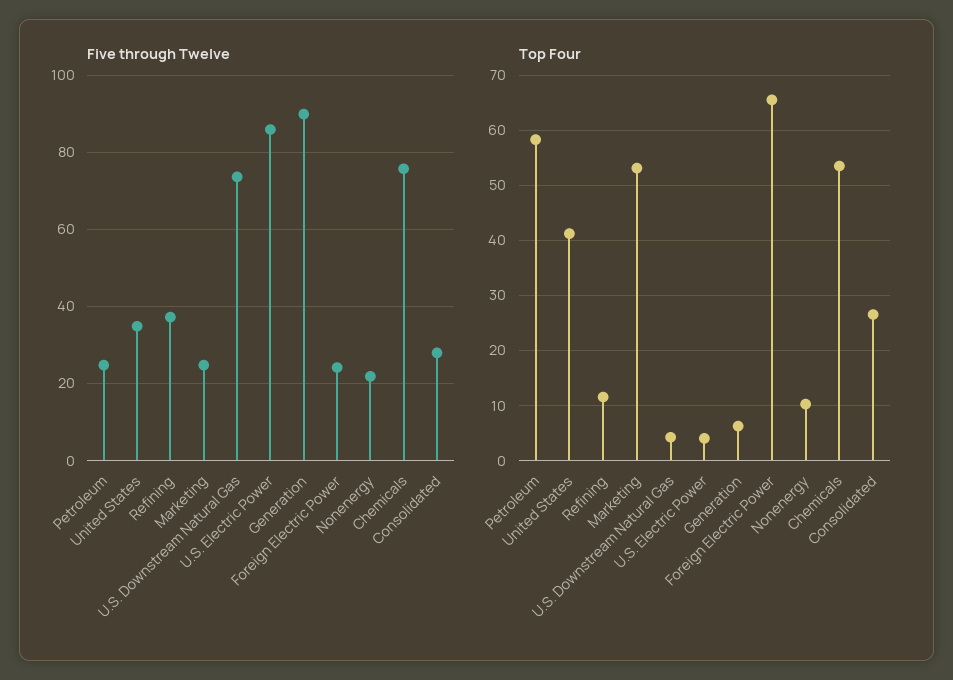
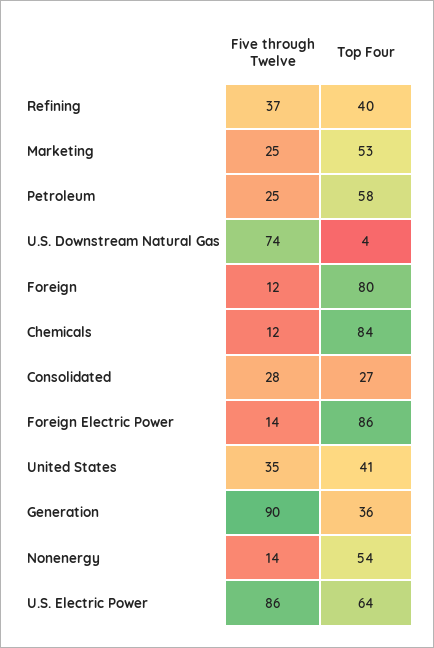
Five through Twelve, Foreign Electric Power: 24 -> 14
Five through Twelve, Nonenergy: 22 -> 14
Five through Twelve, Chemicals: 76 -> 12
Top Four, Refining: 12 -> 40
Top Four, U.S. Electric Power: 4 -> 64
Top Four, Generation: 6 -> 36
Top Four, Foreign Electric Power: 66 -> 86
Top Four, Nonenergy: 10 -> 54
Top Four, Chemicals: 54 -> 84
Five through Twelve, Foreign: none -> 12
Top Four, Foreign: none -> 80

